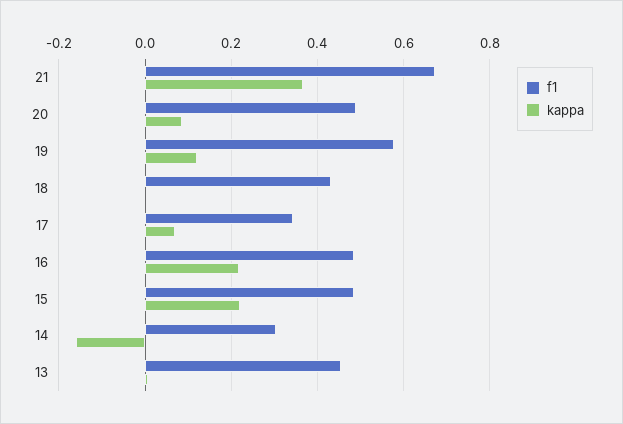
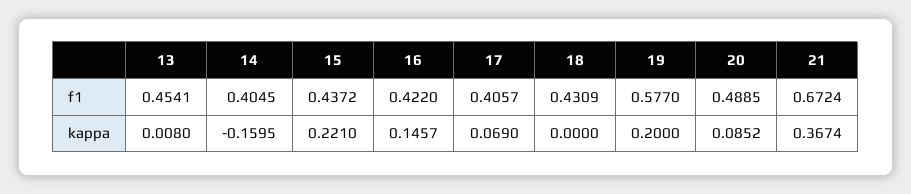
kappa, 19: 0.12 -> 0.2
f1, 17: 0.34 -> 0.4057
f1, 16: 0.48 -> 0.422
kappa, 16: 0.22 -> 0.1457
f1, 15: 0.48 -> 0.4372
f1, 14: 0.3 -> 0.4045

